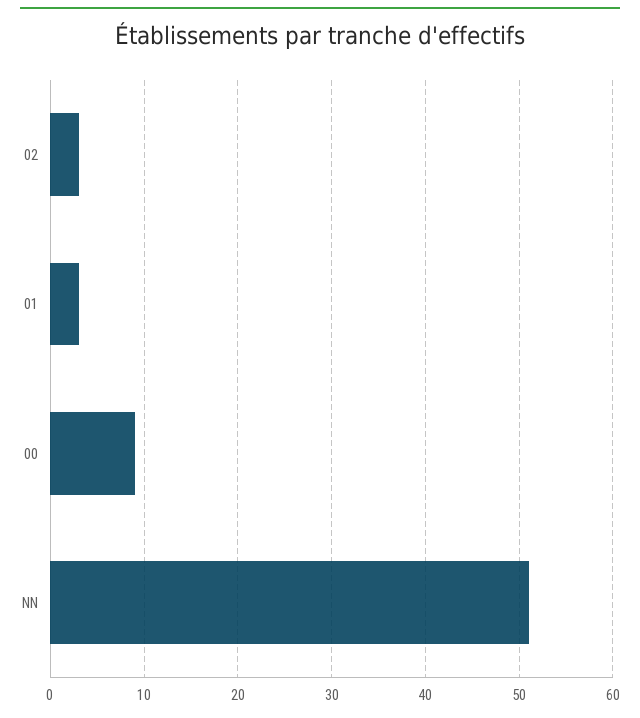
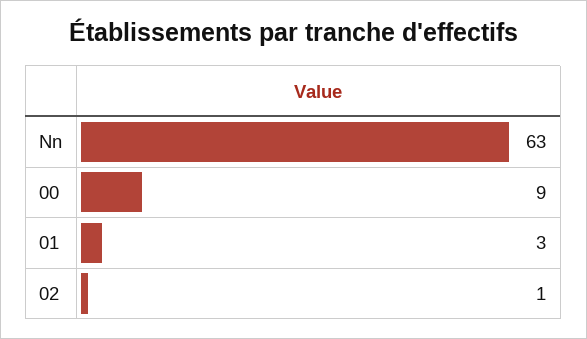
02: 3 -> 1
NN: 51 -> 63

